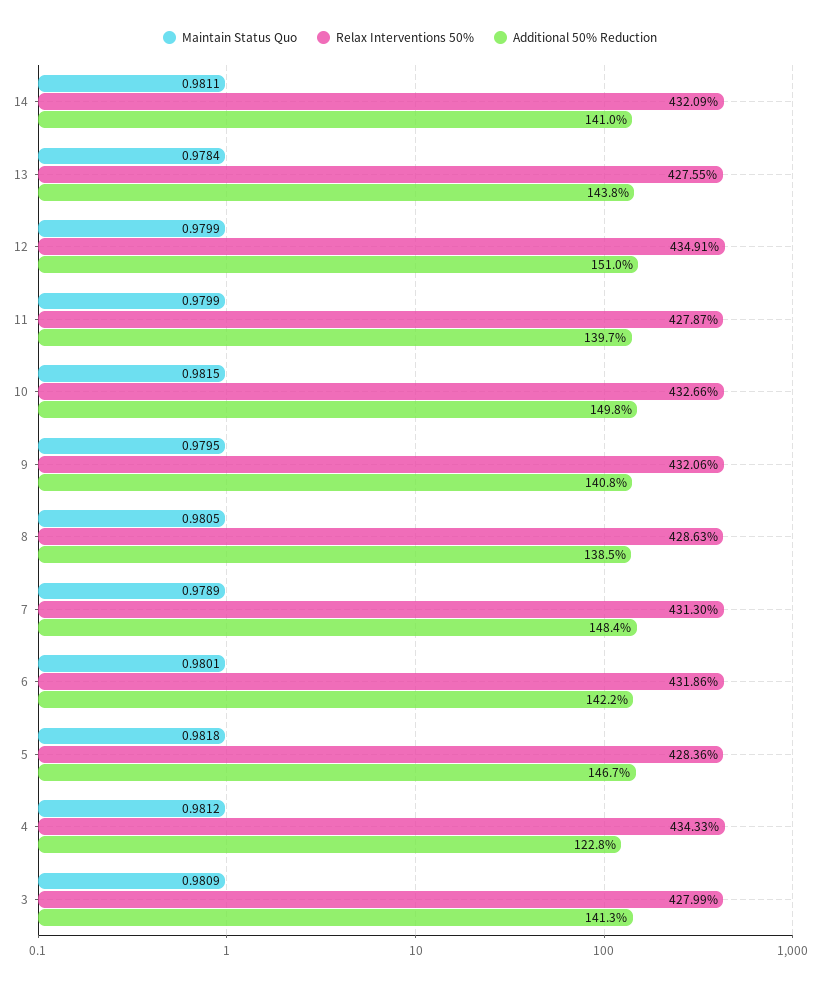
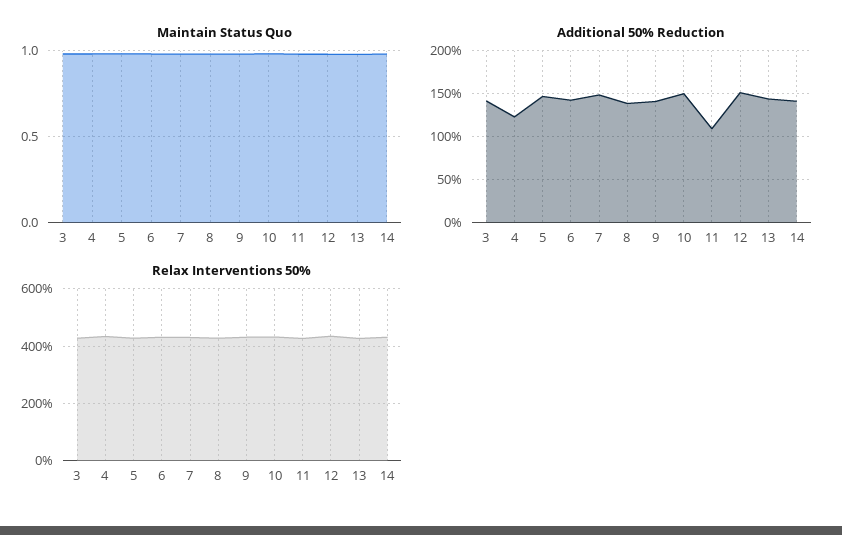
Additional 50% Reduction, 11: 139.7 -> 110

